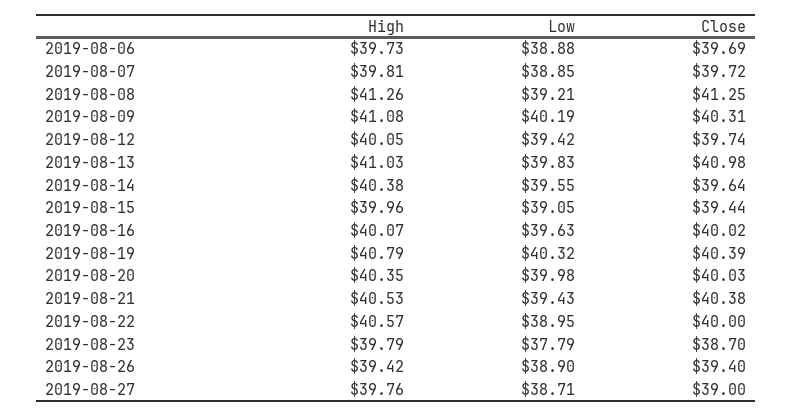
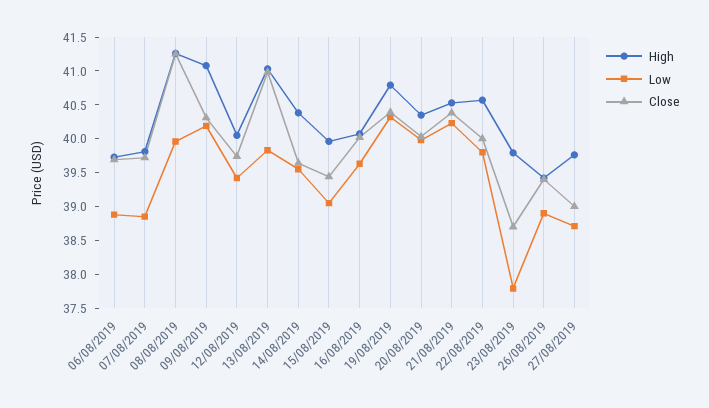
Low, 2019-08-08: 39.21 -> 40
Low, 2019-08-21: 39.43 -> 40.25
Low, 2019-08-22: 38.95 -> 39.75

